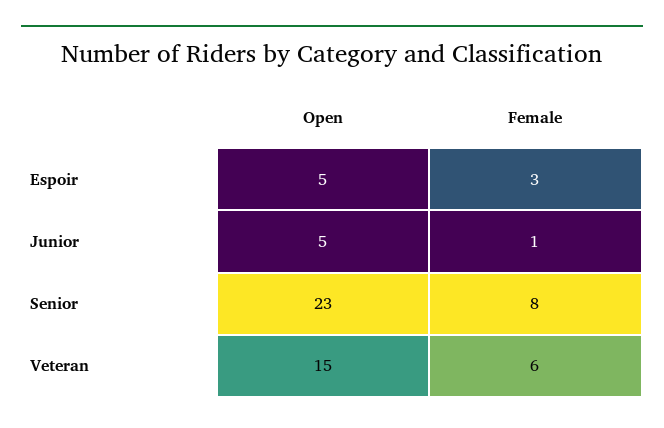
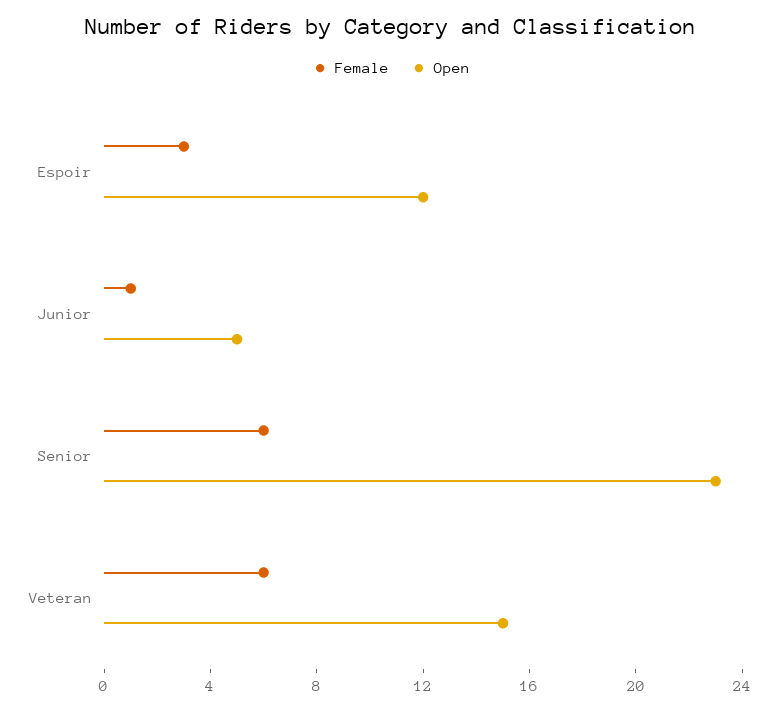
Open, Espoir: 5 -> 12
Female, Senior: 8 -> 6

